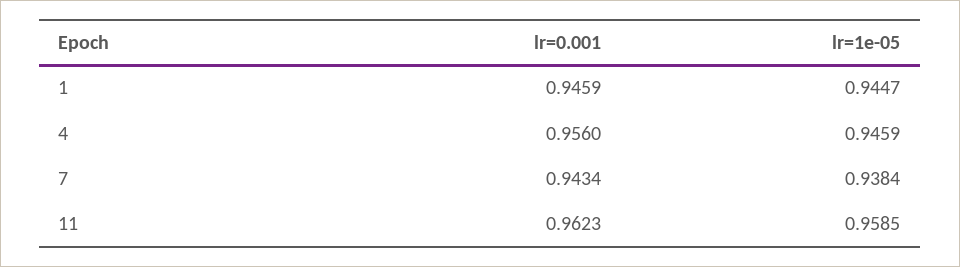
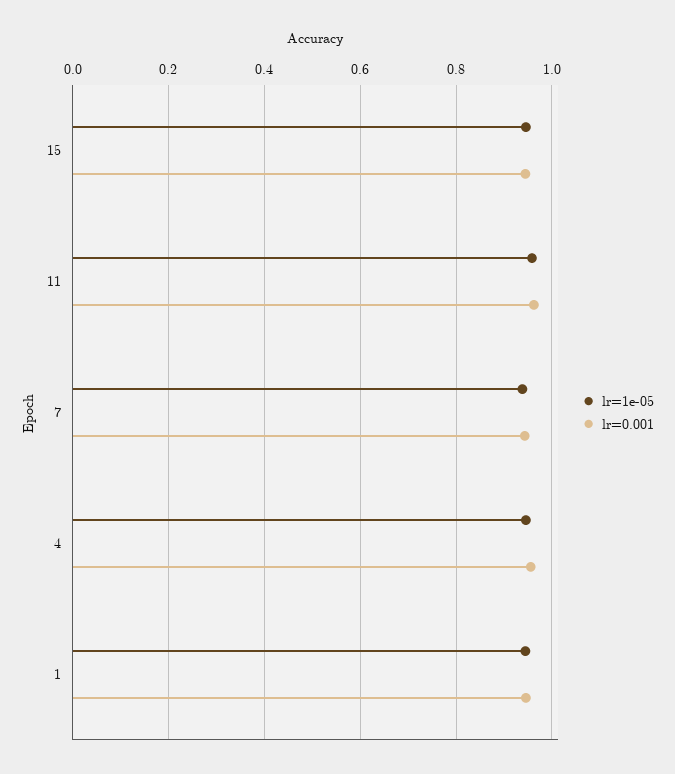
lr=1e-05, 15: none -> 0.94
lr=0.001, 15: none -> 0.94

